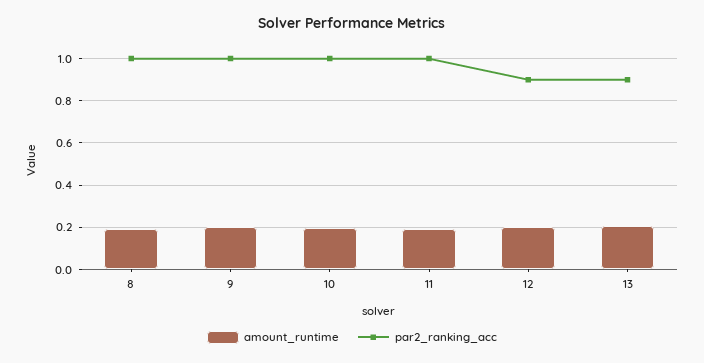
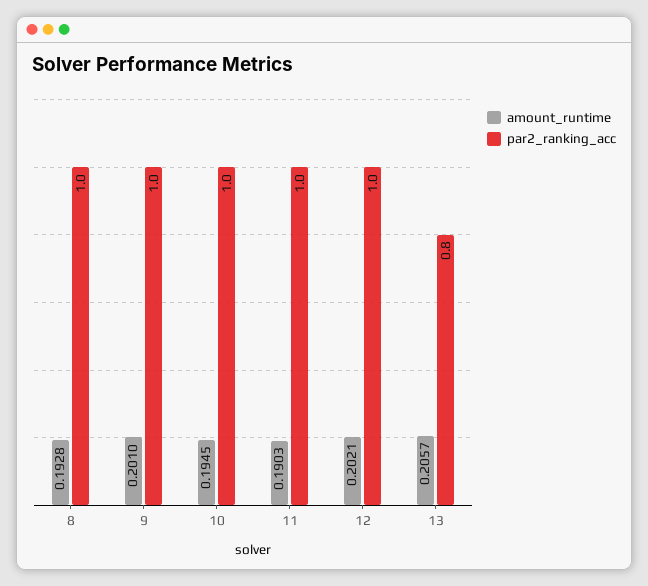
par2_ranking_acc, 12: 0.9 -> 1
par2_ranking_acc, 13: 0.9 -> 0.8

